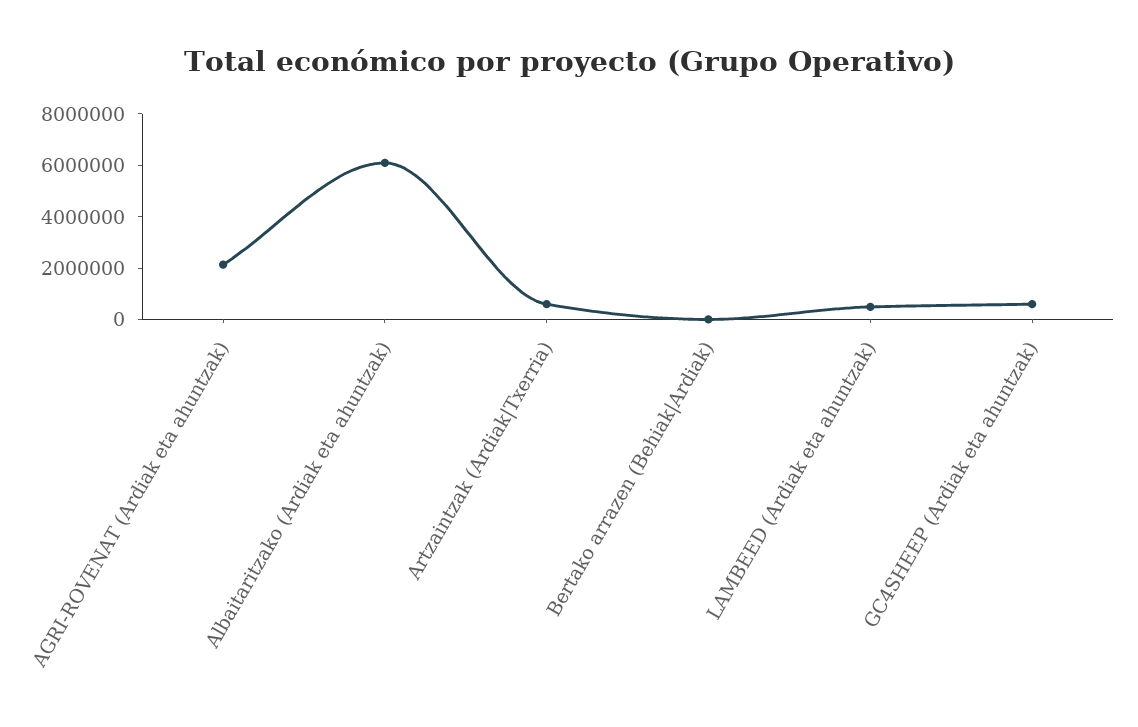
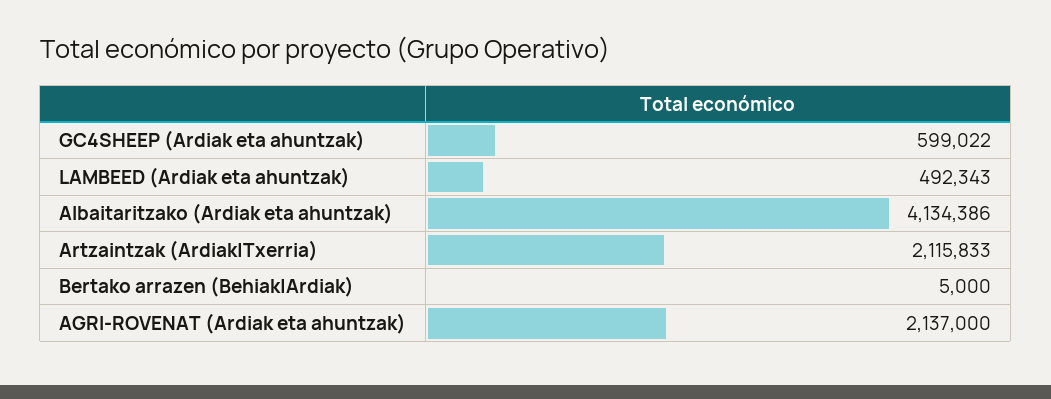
Albaitaritzako (Ardiak eta ahuntzak): 6000000 -> 4134386
Artzaintzak (Ardiak|Txerria): 500000 -> 2115833

